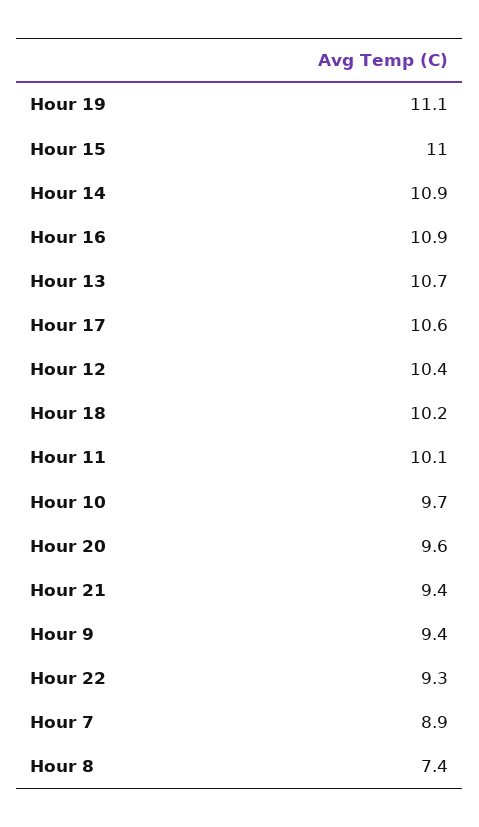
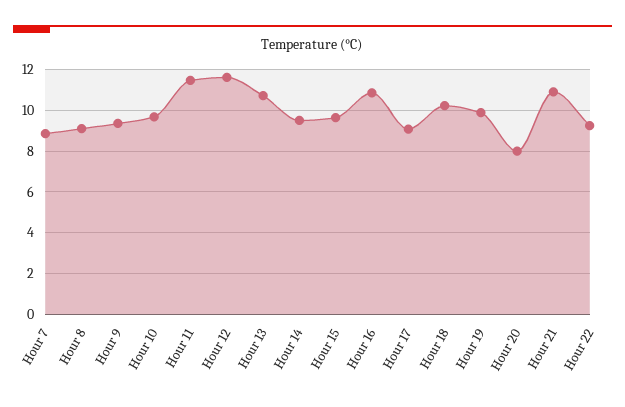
Hour 19: 11.1 -> 10
Hour 15: 11 -> 9.5
Hour 14: 10.9 -> 9.5
Hour 17: 10.6 -> 9
Hour 12: 10.4 -> 11.5
Hour 11: 10.1 -> 11.5
Hour 20: 9.6 -> 8
Hour 21: 9.4 -> 11
Hour 8: 7.4 -> 9

